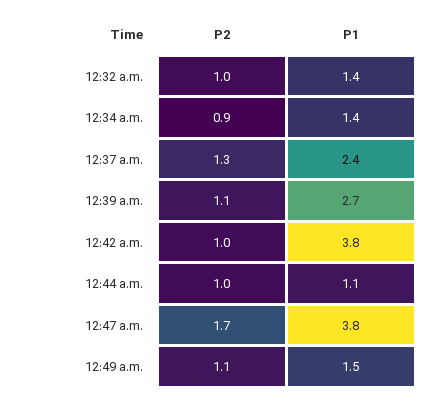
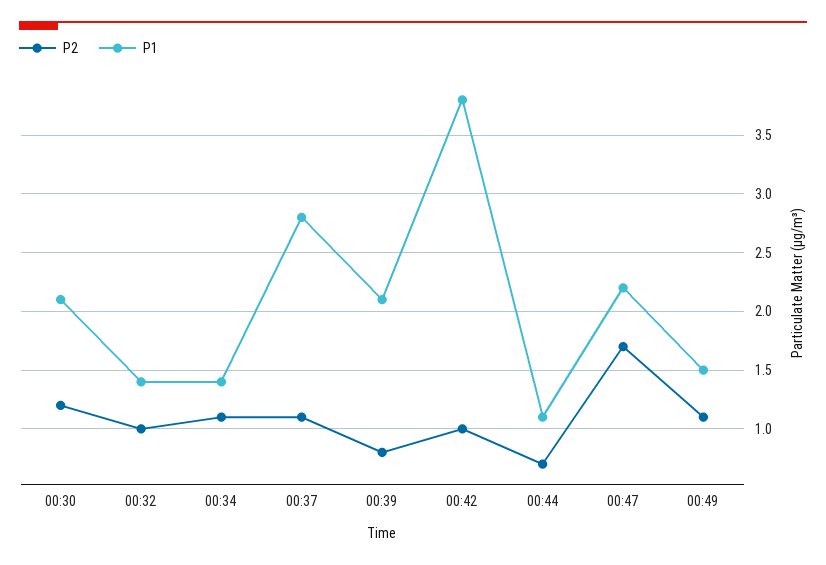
P2, 12:34 a.m.: 0.9 -> 1.1
P2, 12:37 a.m.: 1.3 -> 1.1
P1, 12:37 a.m.: 2.4 -> 2.8
P2, 12:39 a.m.: 1.1 -> 0.8
P1, 12:39 a.m.: 2.7 -> 2.1
P2, 12:44 a.m.: 1 -> 0.7
P1, 12:47 a.m.: 3.8 -> 2.2
P2, 00:30: none -> 1.2
P1, 00:30: none -> 2.1

